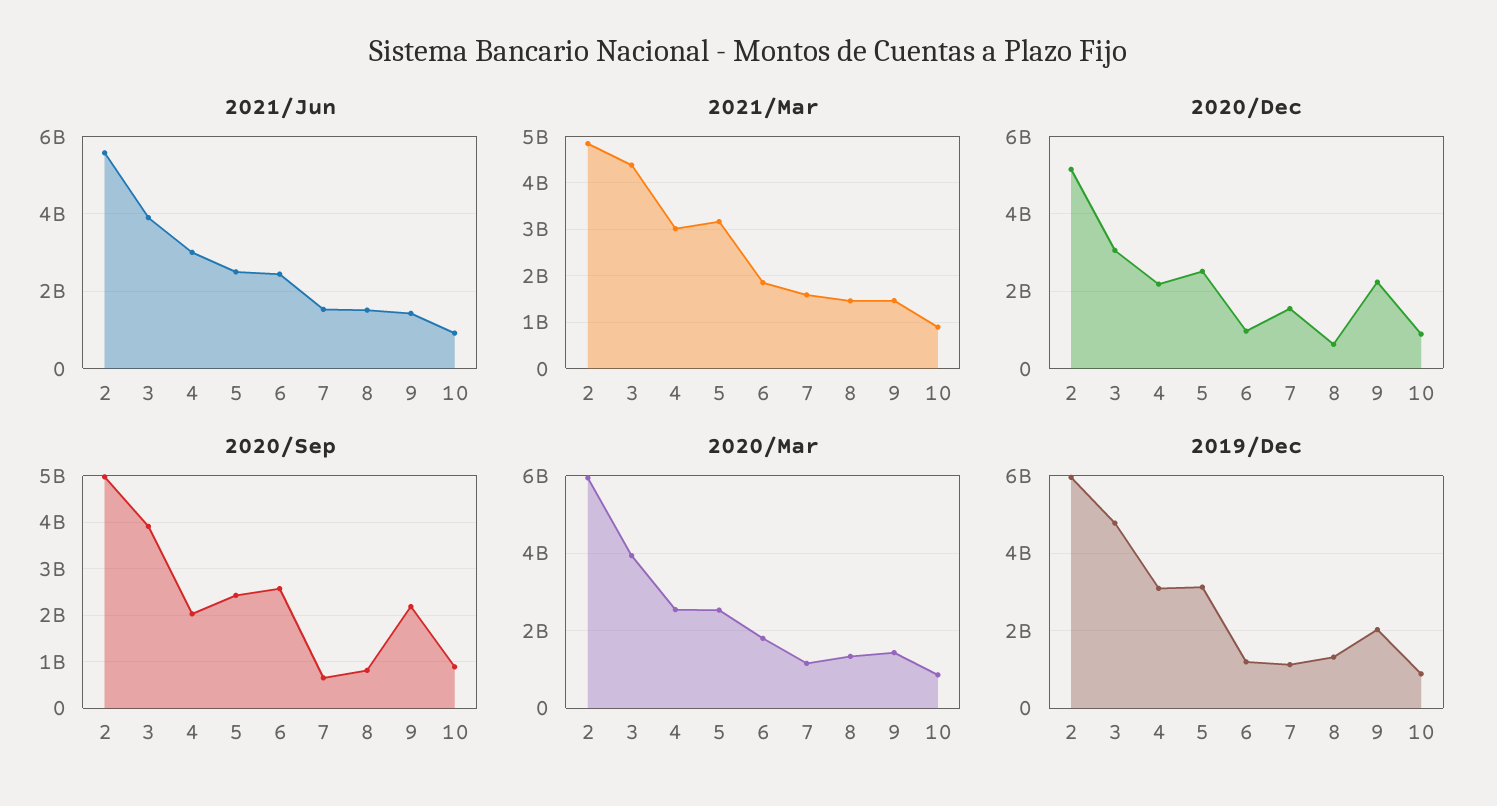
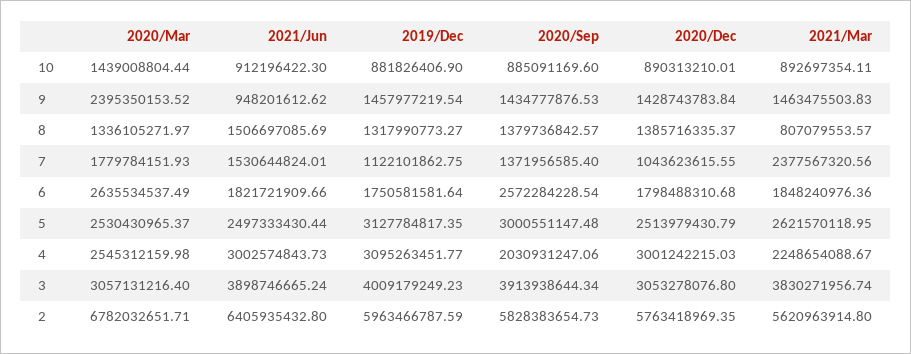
2021/Jun, 2: 5600000000 -> 6405935432.8
2021/Jun, 6: 2400000000 -> 1821721909.66
2021/Jun, 9: 1400000000 -> 948201612.62
2021/Mar, 2: 4800000000 -> 5620963914.8
2021/Mar, 3: 4400000000 -> 3830271956.74
2021/Mar, 4: 3000000000 -> 2248654088.67
2021/Mar, 5: 3200000000 -> 2621570118.95
2021/Mar, 7: 1600000000 -> 2377567320.56
2021/Mar, 8: 1400000000 -> 807079553.57
2020/Dec, 2: 5200000000 -> 5763418969.35
2020/Dec, 4: 2200000000 -> 3001242215.03
2020/Dec, 6: 1000000000 -> 1798488310.68
2020/Dec, 7: 1600000000 -> 1043623615.55
2020/Dec, 8: 600000000 -> 1385716335.37
2020/Dec, 9: 2200000000 -> 1428743783.84
2020/Sep, 2: 5000000000 -> 5828383654.73
2020/Sep, 5: 2400000000 -> 3000551147.48
2020/Sep, 7: 600000000 -> 1371956585.4
2020/Sep, 8: 800000000 -> 1379736842.57
2020/Sep, 9: 2200000000 -> 1434777876.53
2020/Mar, 2: 6000000000 -> 6782032651.71
2020/Mar, 3: 4000000000 -> 3057131216.4
2020/Mar, 6: 1800000000 -> 2635534537.49
2020/Mar, 7: 1200000000 -> 1779784151.93
2020/Mar, 9: 1400000000 -> 2395350153.52
2020/Mar, 10: 800000000 -> 1439008804.44
2019/Dec, 3: 4800000000 -> 4009179249.23
2019/Dec, 6: 1200000000 -> 1750581581.64
2019/Dec, 9: 2000000000 -> 1457977219.54

